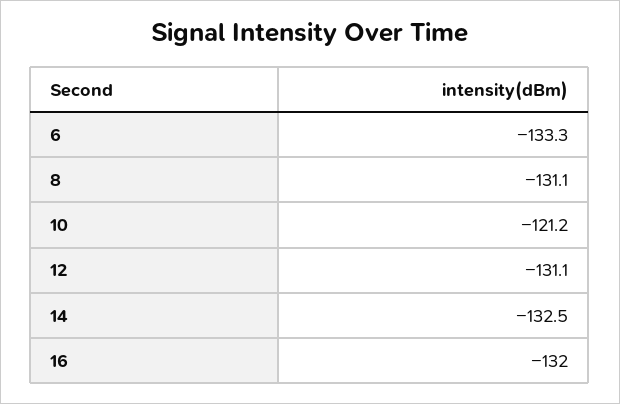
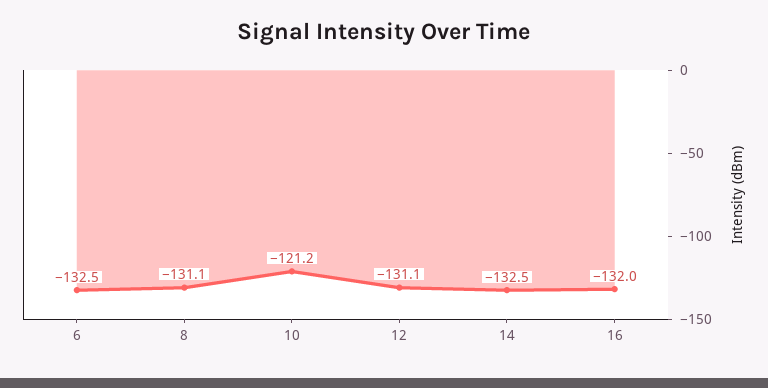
6: -133.3 -> -132.5

